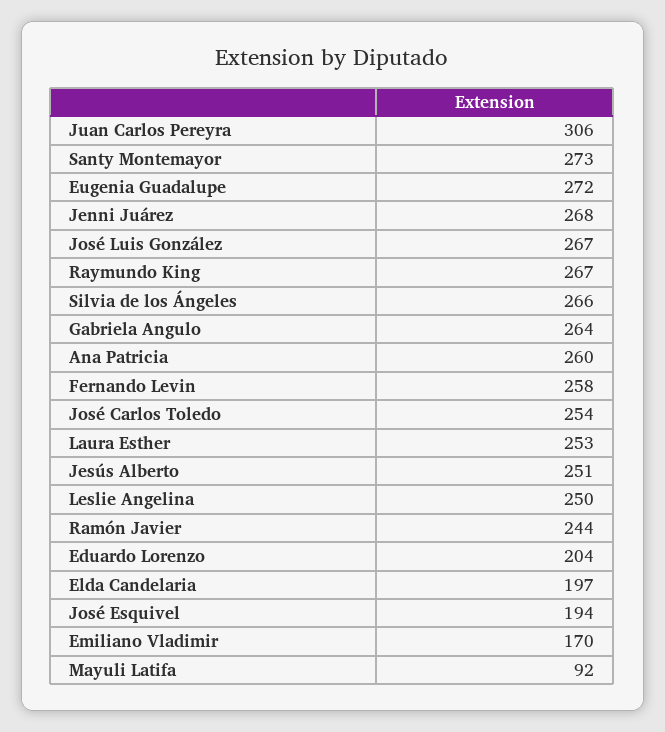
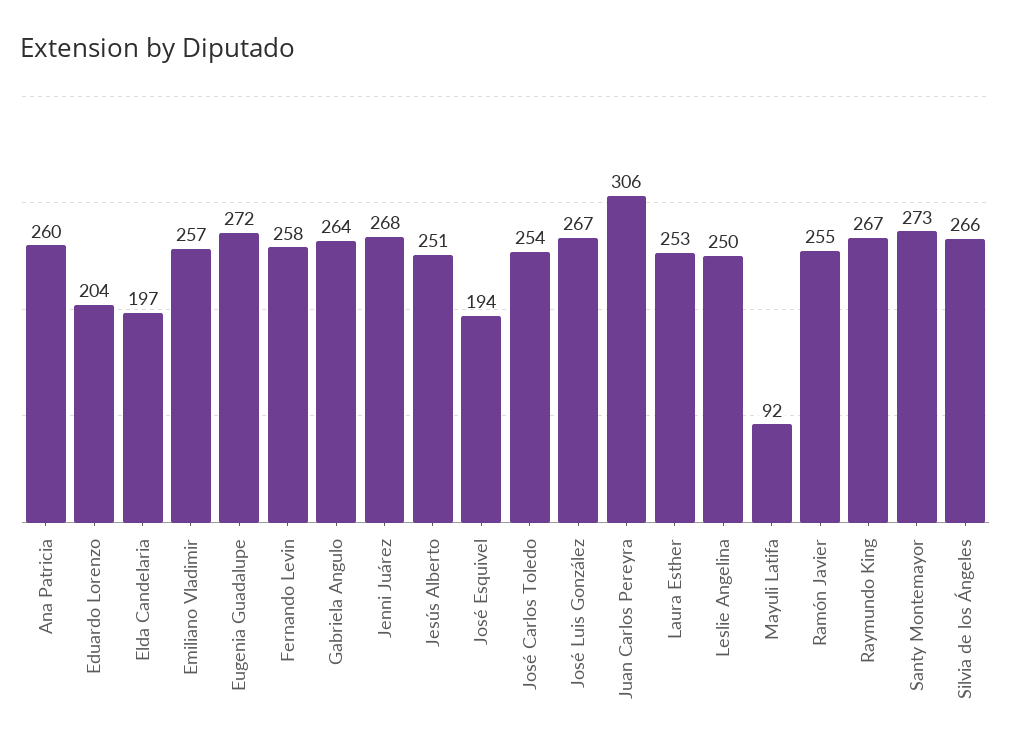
Ramón Javier: 244 -> 255
Emiliano Vladimir: 170 -> 257

